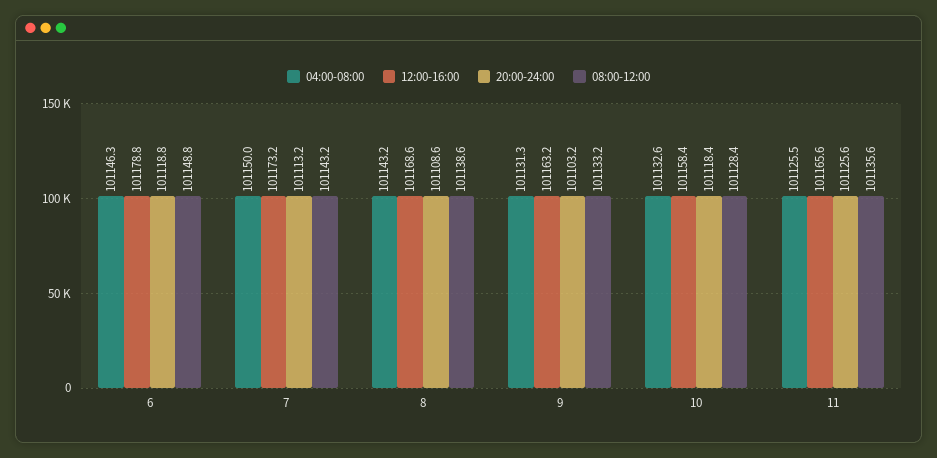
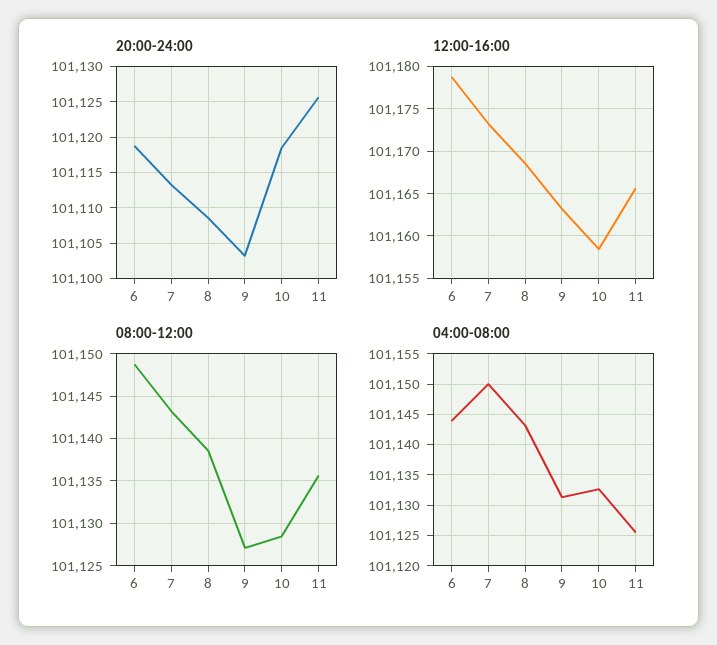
04:00-08:00, 6: 101146.3 -> 101144
08:00-12:00, 9: 101133.2 -> 101127

